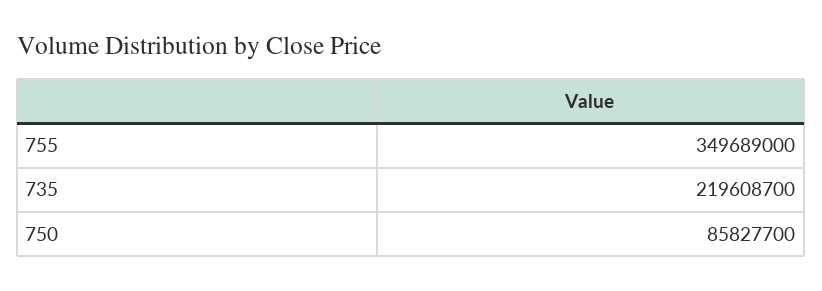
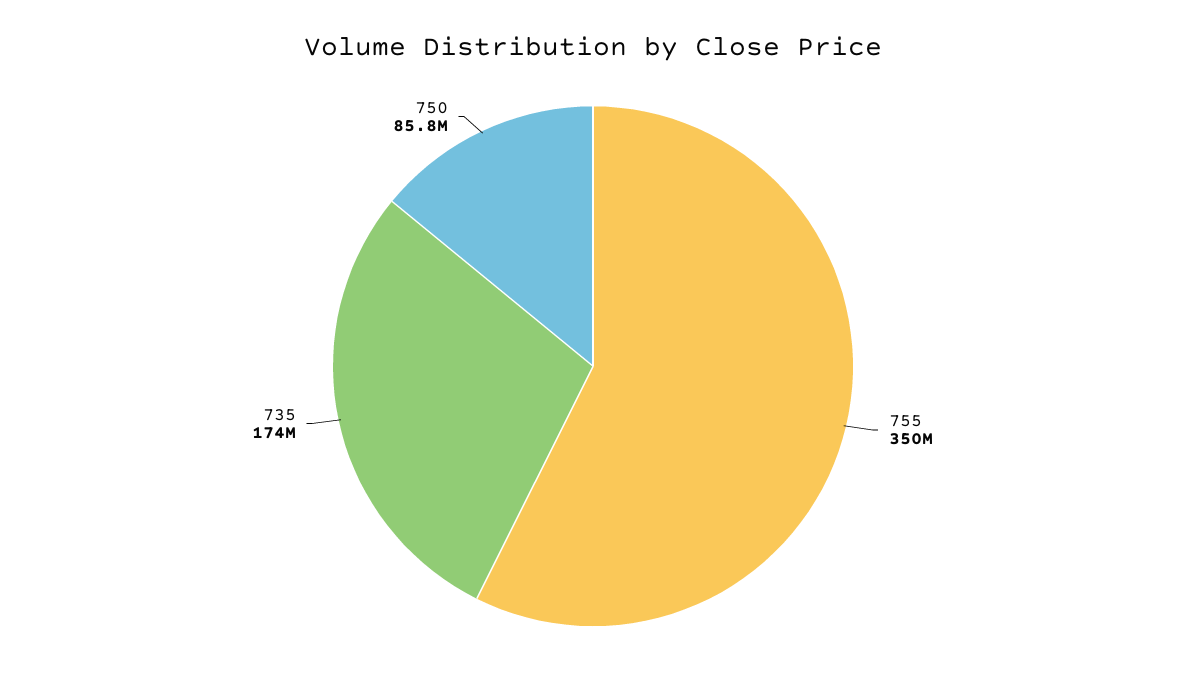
735: 219608700 -> 174000000

